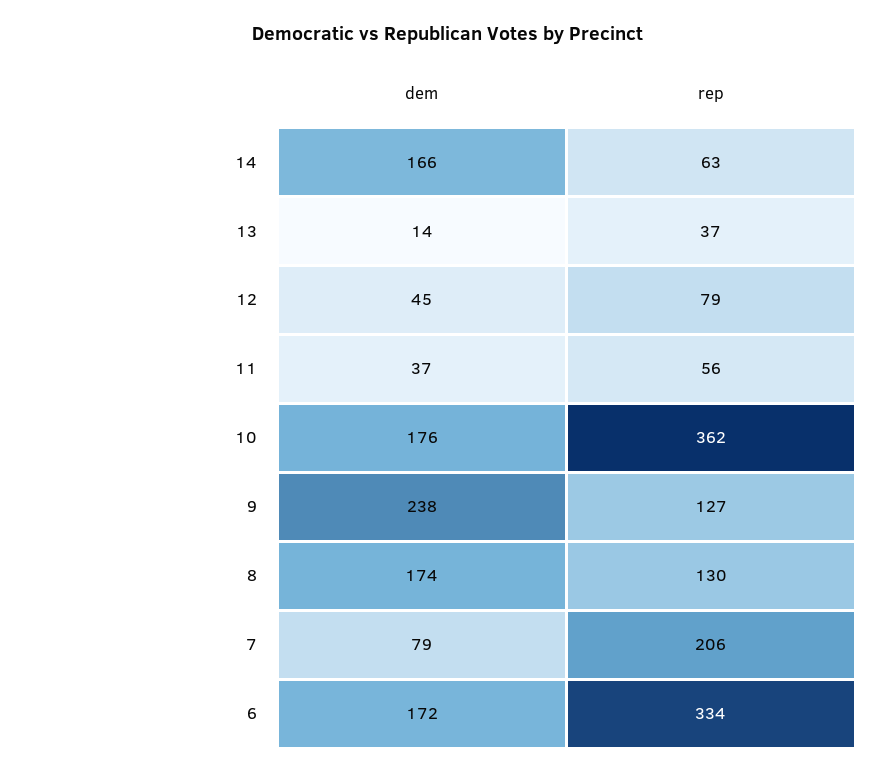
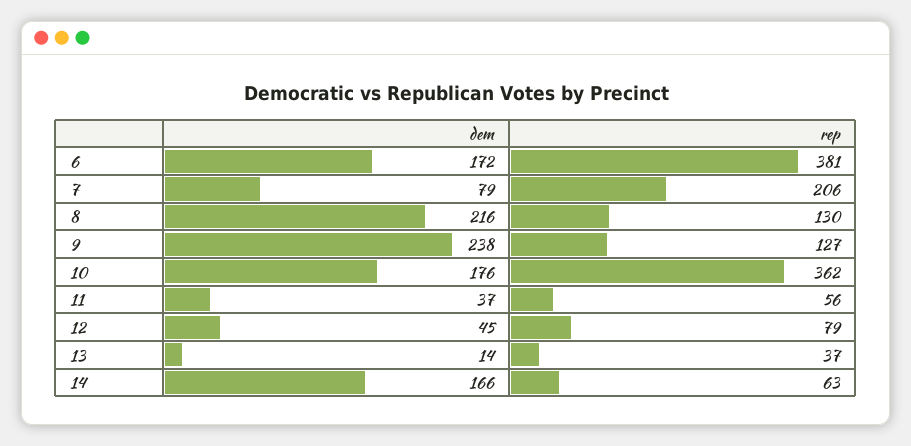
dem, 8: 174 -> 216
rep, 6: 334 -> 381

